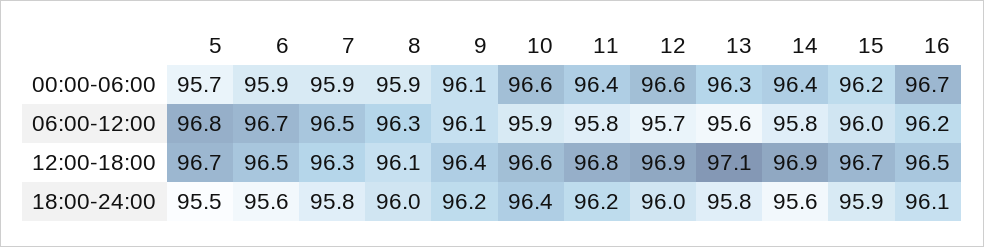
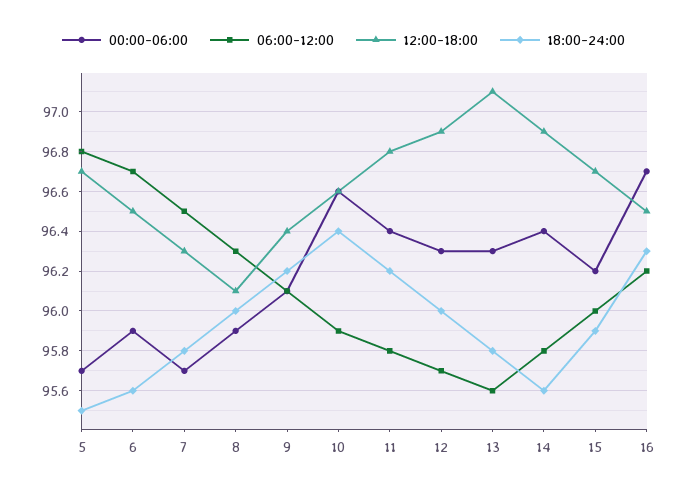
00:00-06:00, 7: 95.9 -> 95.7
00:00-06:00, 12: 96.6 -> 96.3
18:00-24:00, 16: 96.1 -> 96.3

